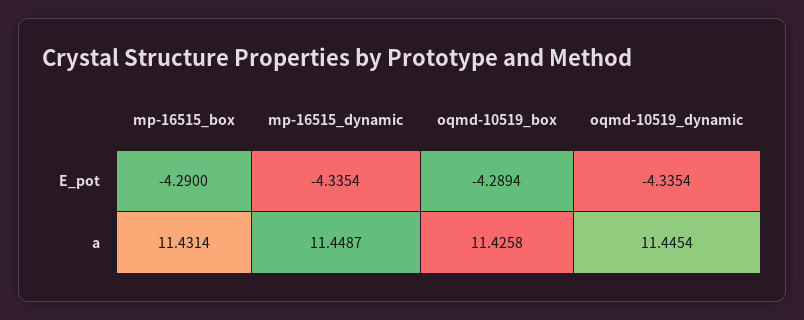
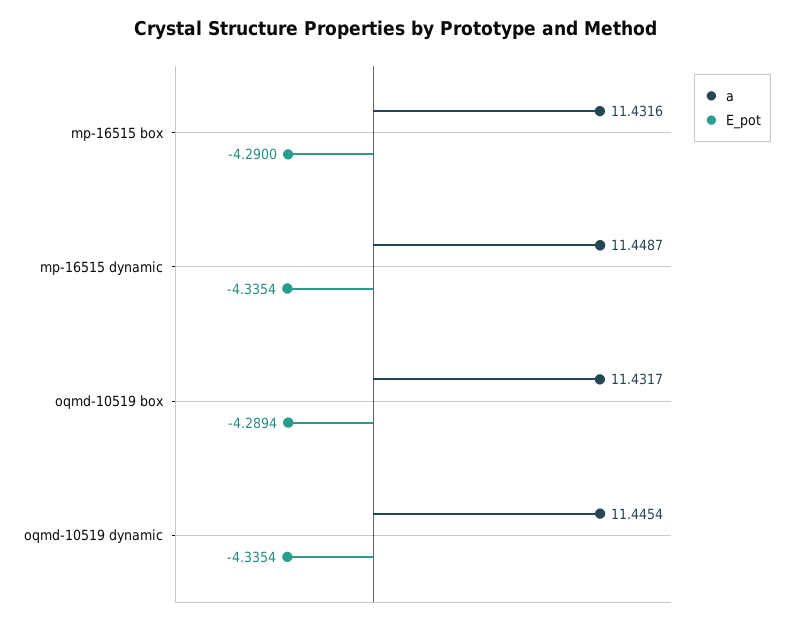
a, mp-16515_box: 11.4314 -> 11.4316
a, oqmd-10519_box: 11.4258 -> 11.4317

